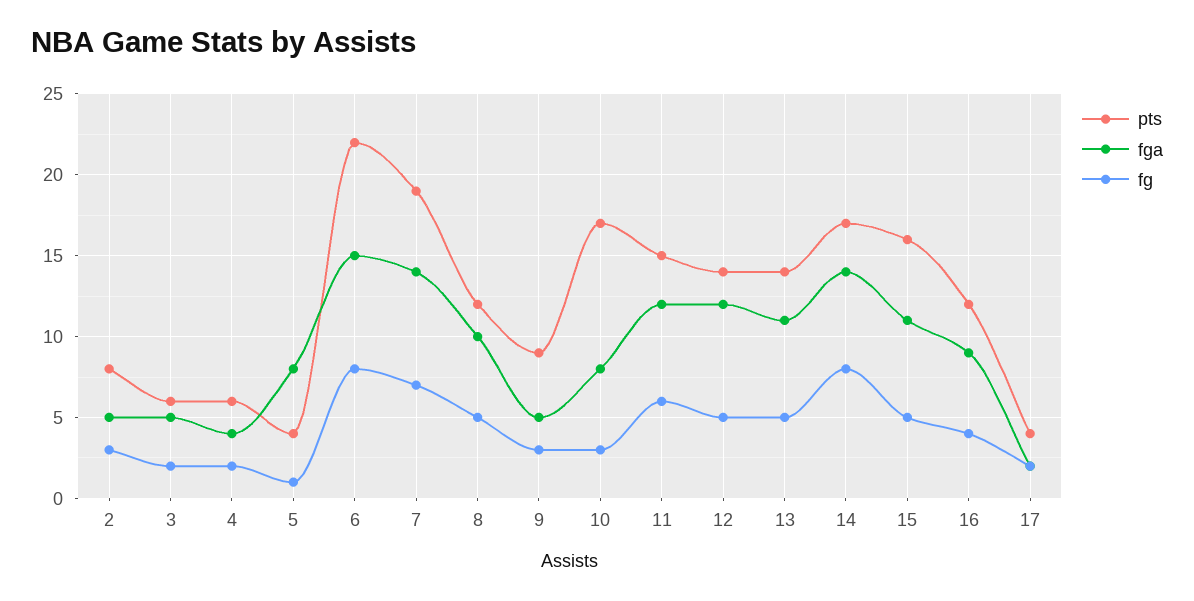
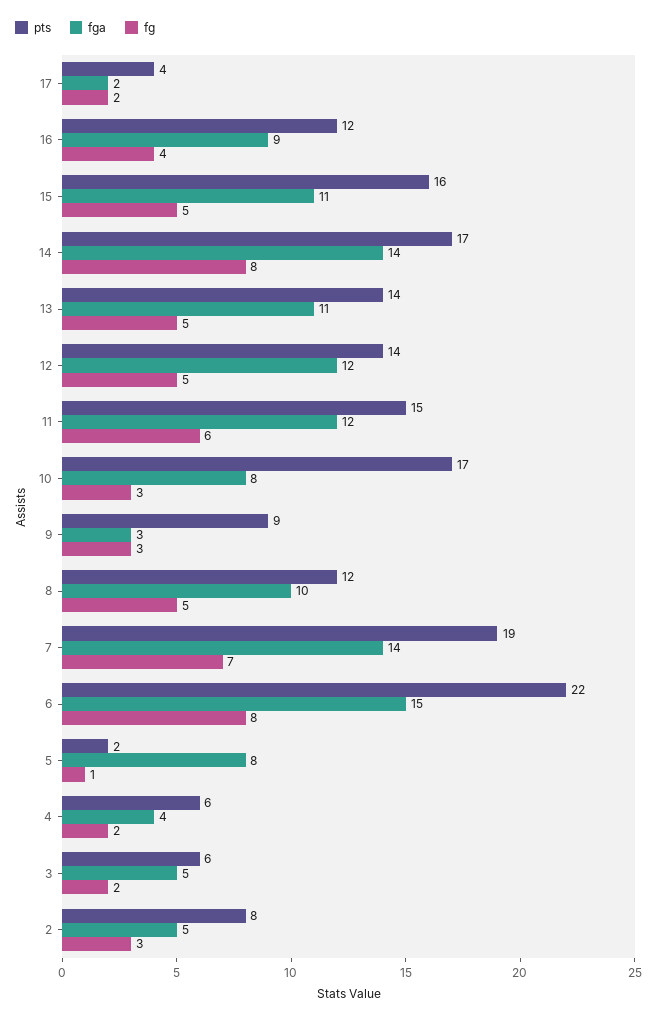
pts, 5: 4 -> 2
fga, 9: 5 -> 3

